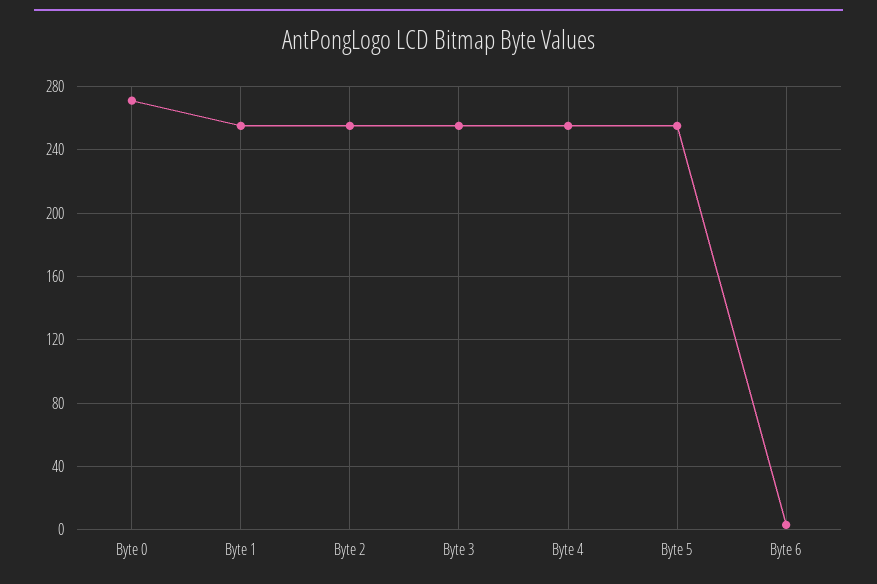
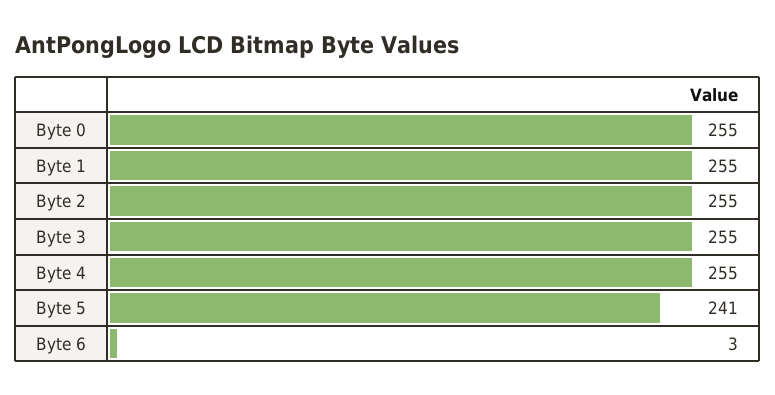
Byte 0: 270 -> 255
Byte 5: 255 -> 241

